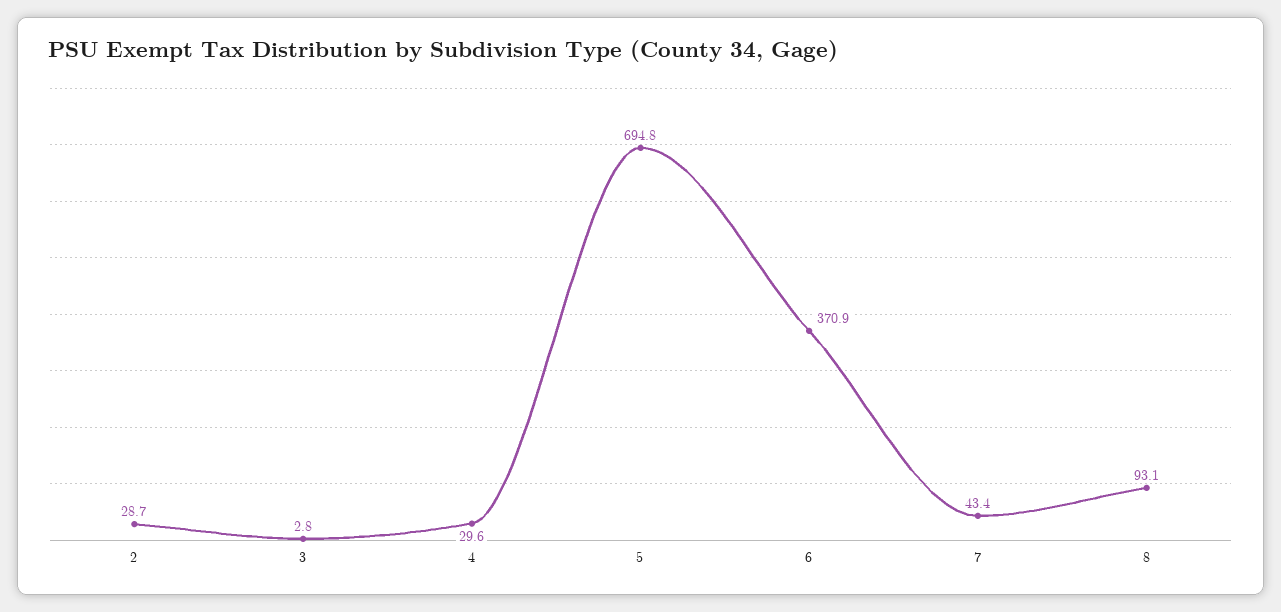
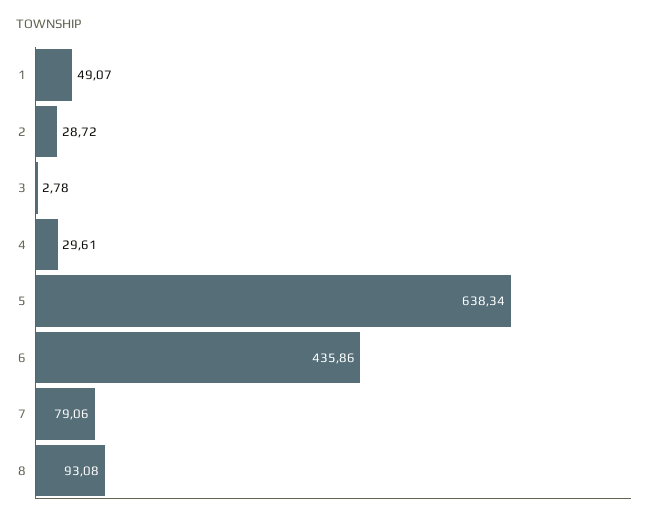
5: 694.8 -> 638.34
6: 370.9 -> 435.86
7: 43.4 -> 79.06
1: none -> 49.07

